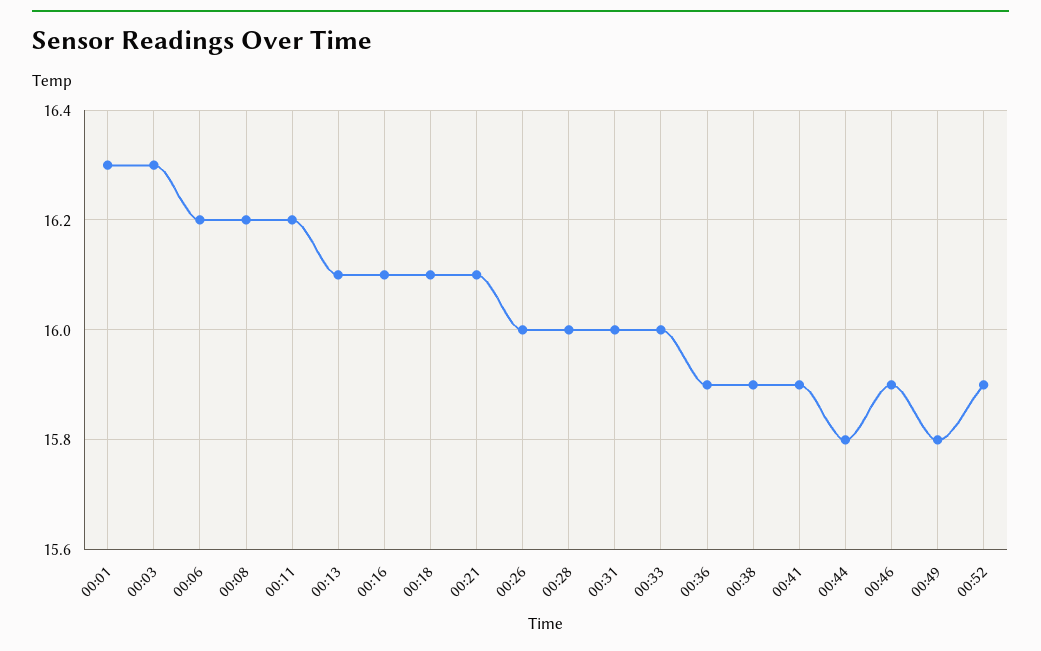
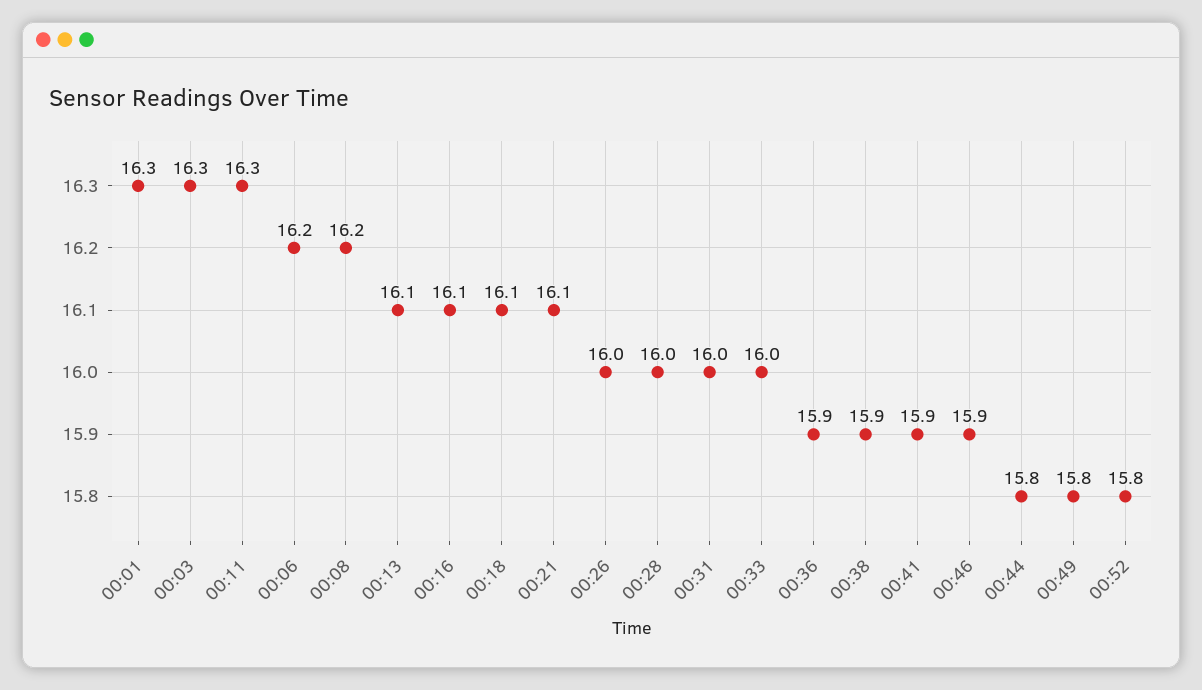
00:11: 16.2 -> 16.3
00:52: 15.9 -> 15.8

